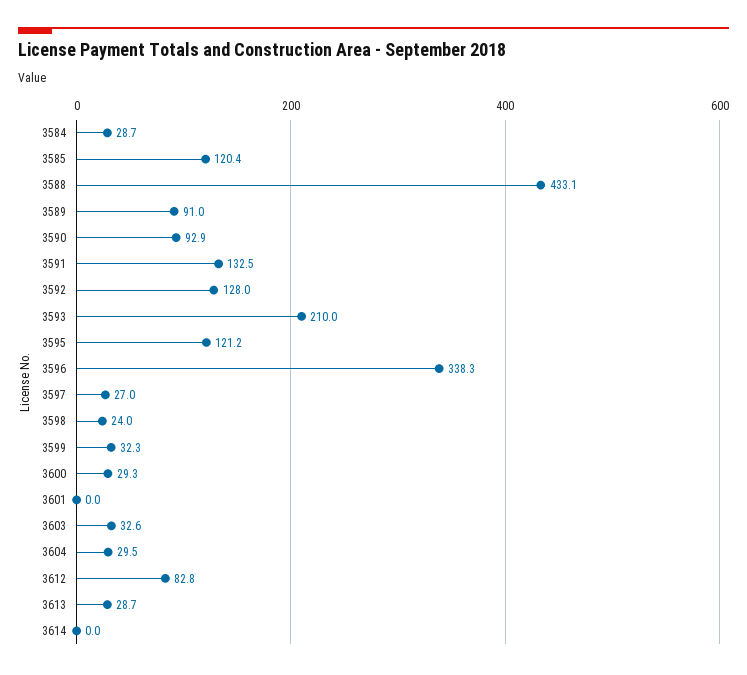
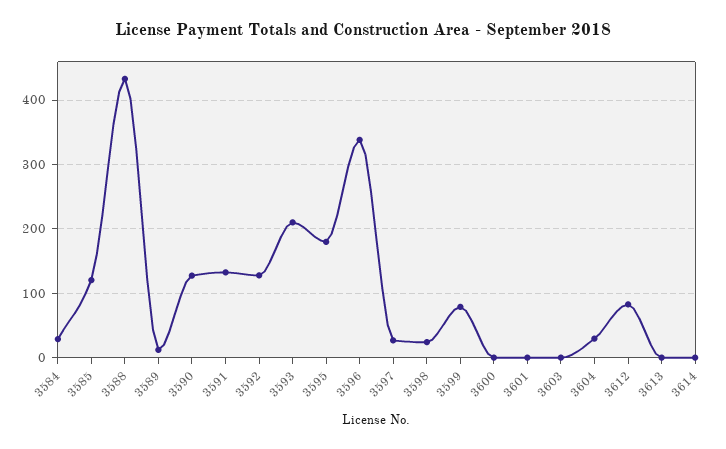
3589: 91 -> 10
3590: 92.9 -> 130
3595: 121.2 -> 180
3599: 32.3 -> 80
3600: 29.3 -> 0
3603: 32.6 -> 0
3613: 28.7 -> 0

